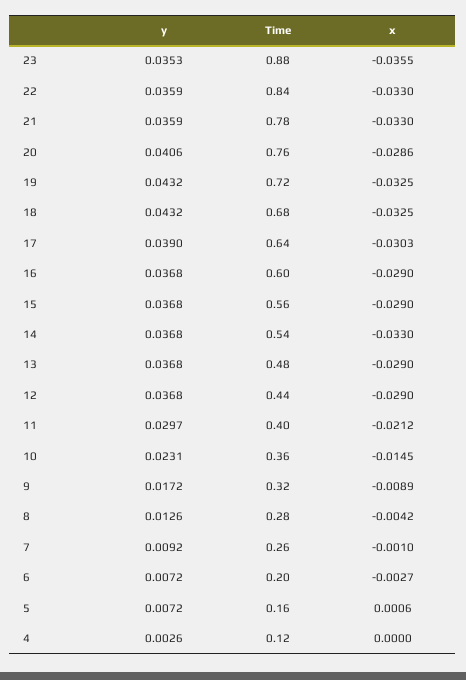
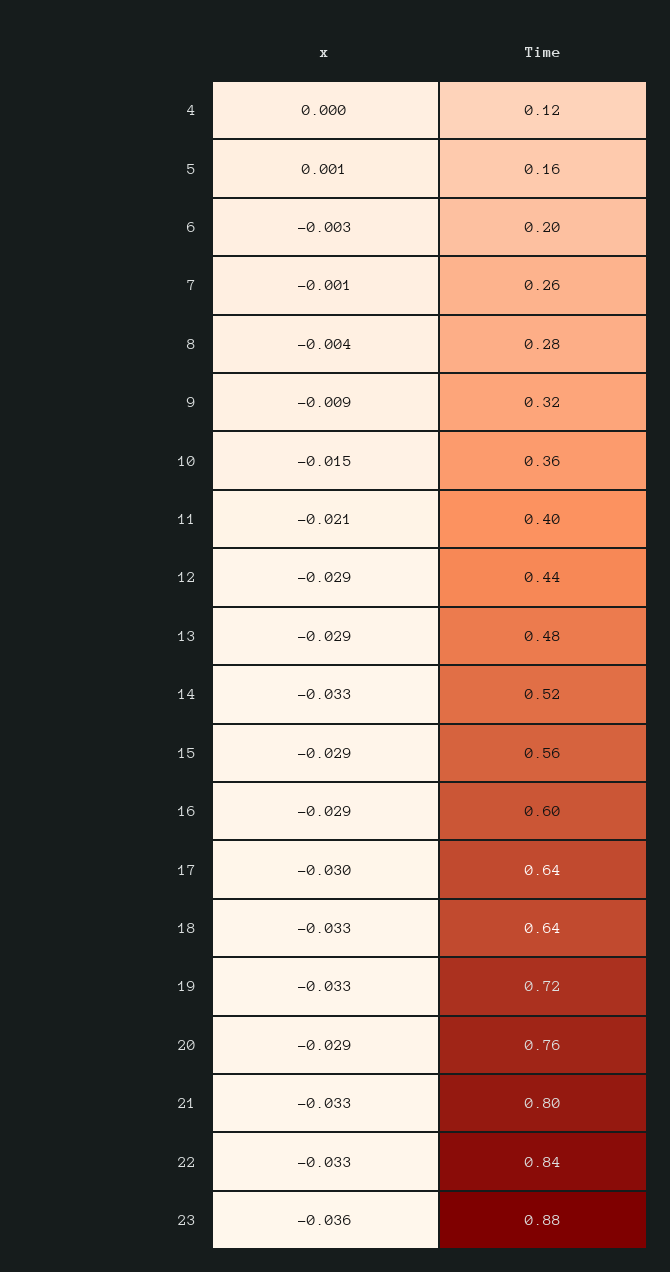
y, 23: 0.0353 -> none
y, 22: 0.0359 -> none
y, 21: 0.0359 -> none
Time, 21: 0.78 -> 0.8
y, 20: 0.0406 -> none
y, 19: 0.0432 -> none
y, 18: 0.0432 -> none
Time, 18: 0.68 -> 0.64
y, 17: 0.039 -> none
y, 16: 0.0368 -> none
y, 15: 0.0368 -> none
y, 14: 0.0368 -> none
Time, 14: 0.54 -> 0.52
y, 13: 0.0368 -> none
y, 12: 0.0368 -> none
y, 11: 0.0297 -> none
y, 10: 0.0231 -> none
y, 9: 0.0172 -> none
y, 8: 0.0126 -> none
y, 7: 0.0092 -> none
y, 6: 0.0072 -> none
y, 5: 0.0072 -> none
y, 4: 0.0026 -> none

